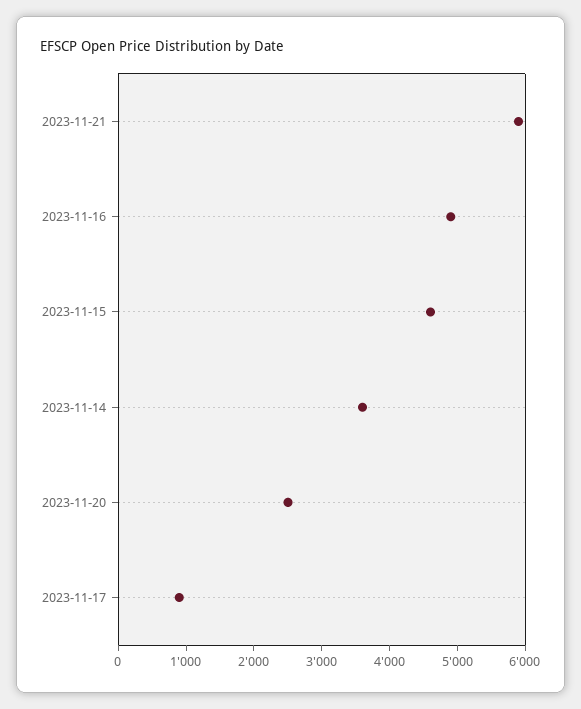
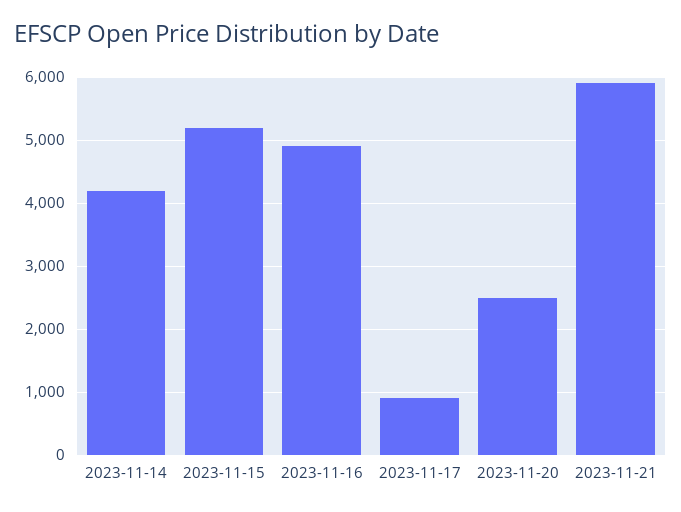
2023-11-15: 4600 -> 5200
2023-11-14: 3600 -> 4200

